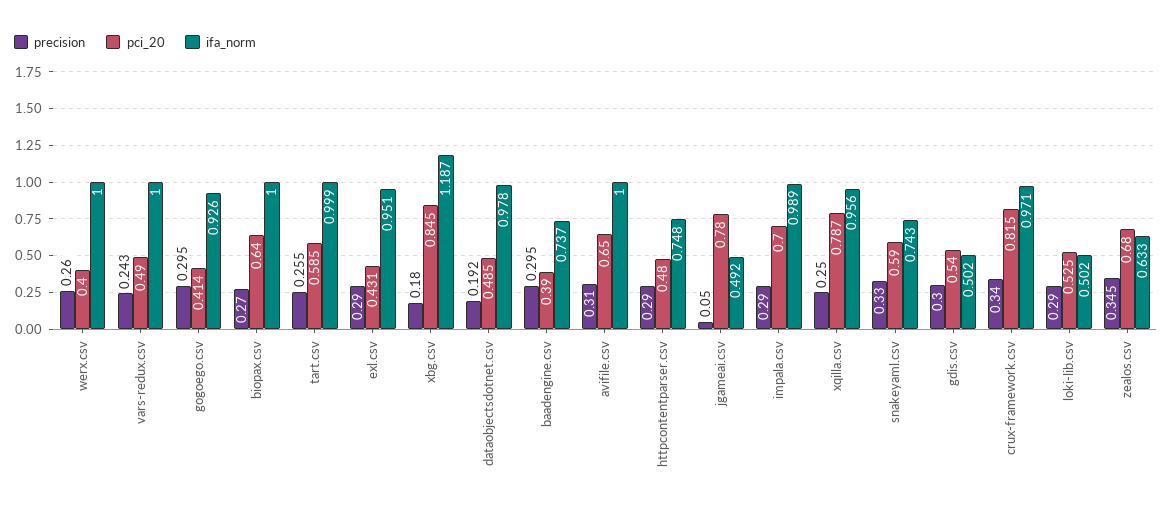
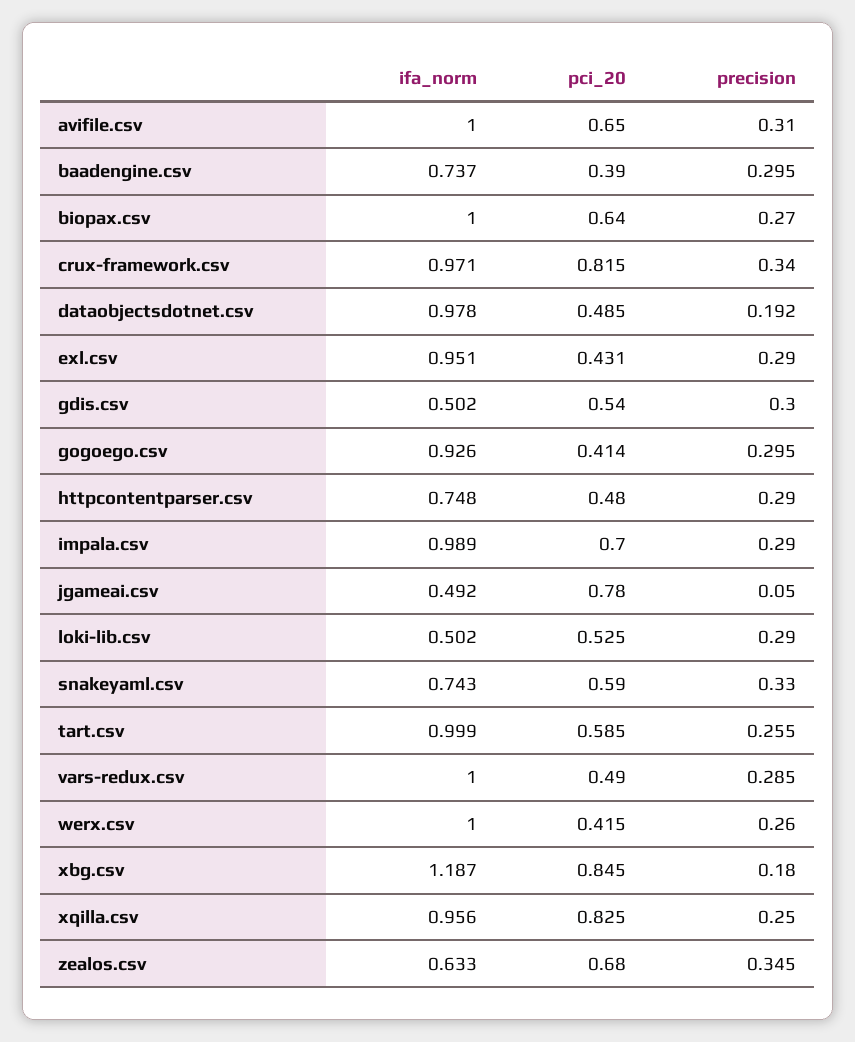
pci_20, werx.csv: 0.4 -> 0.415
precision, vars-redux.csv: 0.243 -> 0.285
pci_20, xqilla.csv: 0.787 -> 0.825

